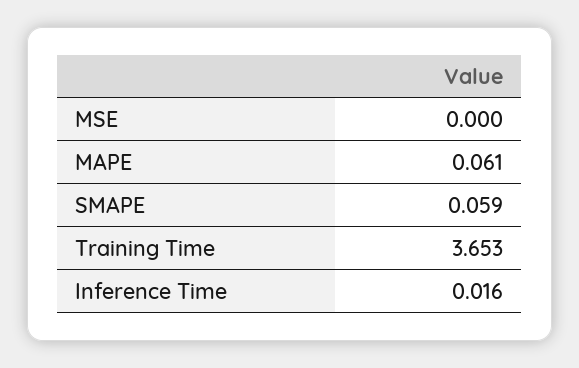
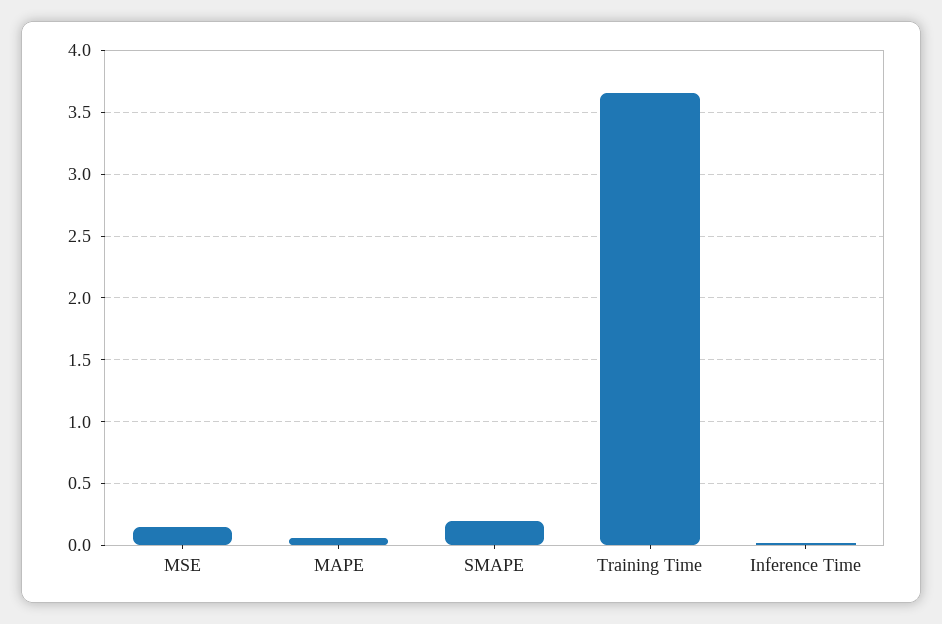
MSE: 0 -> 0.15
SMAPE: 0.059 -> 0.2

